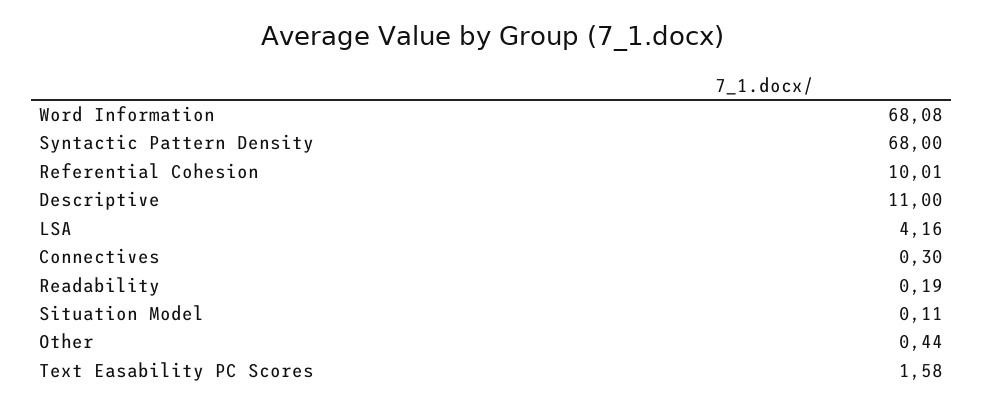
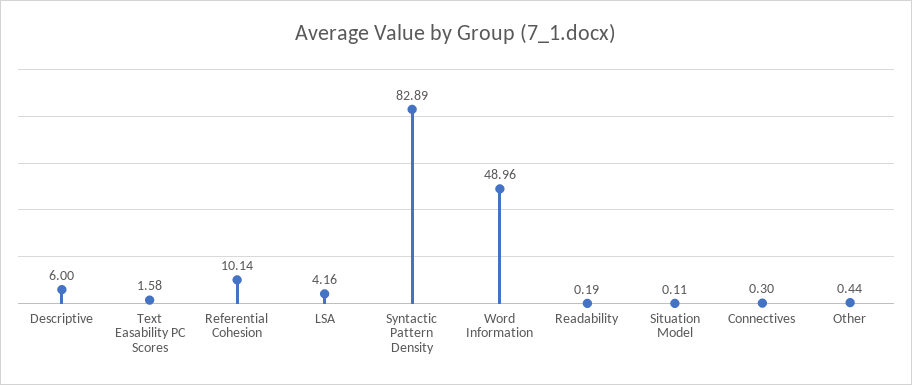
Word Information: 68.08 -> 48.96
Syntactic Pattern Density: 68 -> 82.89
Referential Cohesion: 10.01 -> 10.14
Descriptive: 11 -> 6

